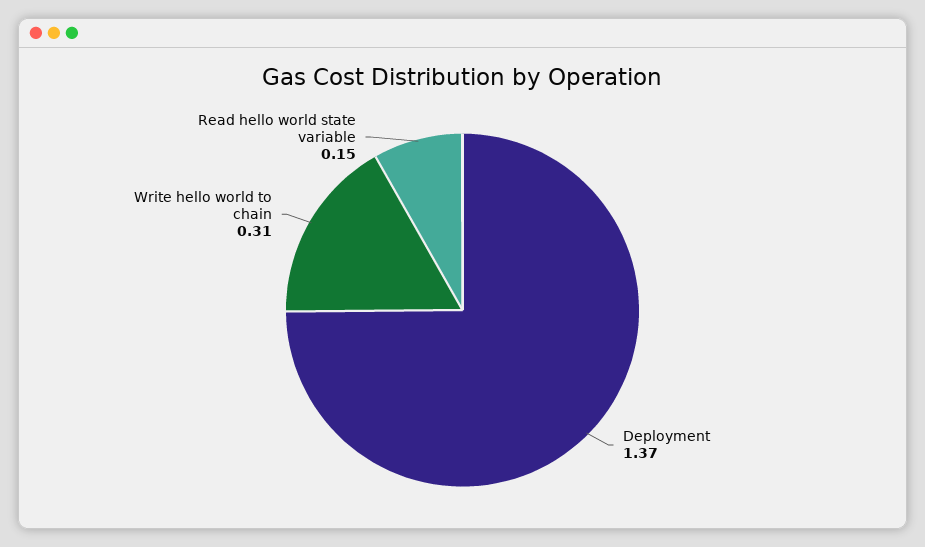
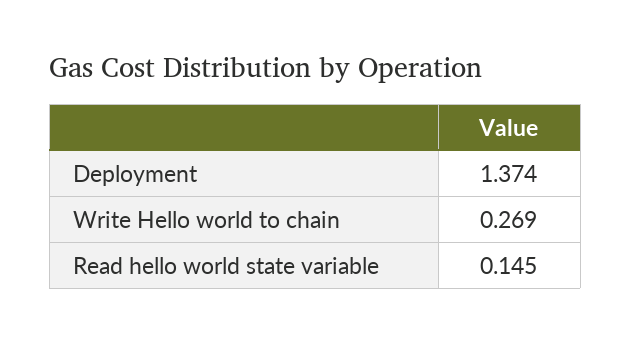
Write hello world to chain: 0.31 -> 0.269

